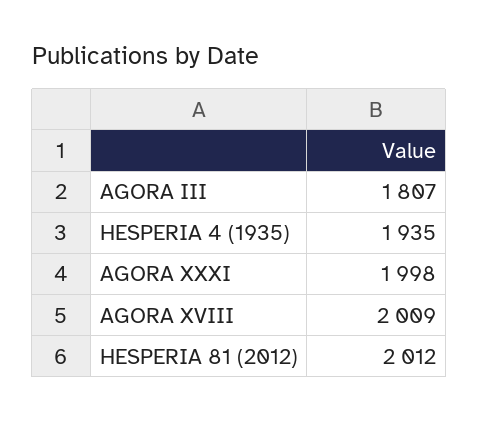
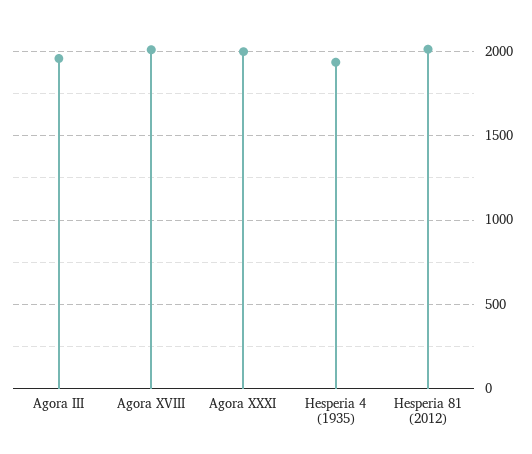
AGORA III: 1807 -> 1950

